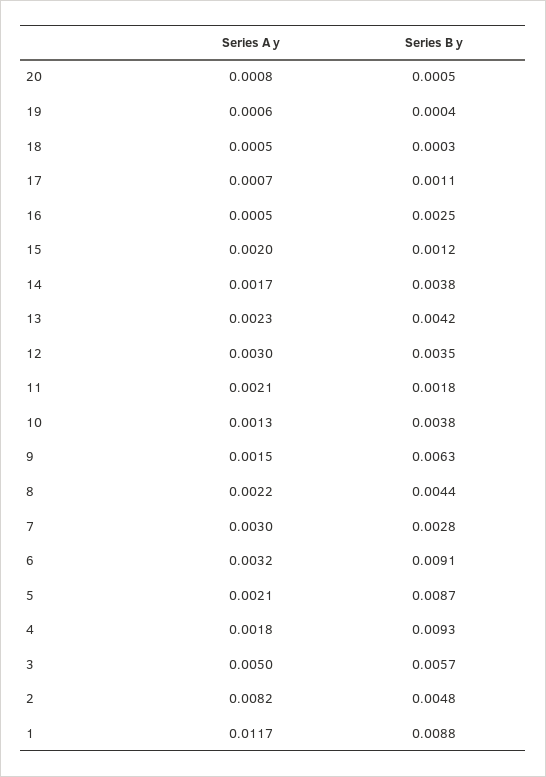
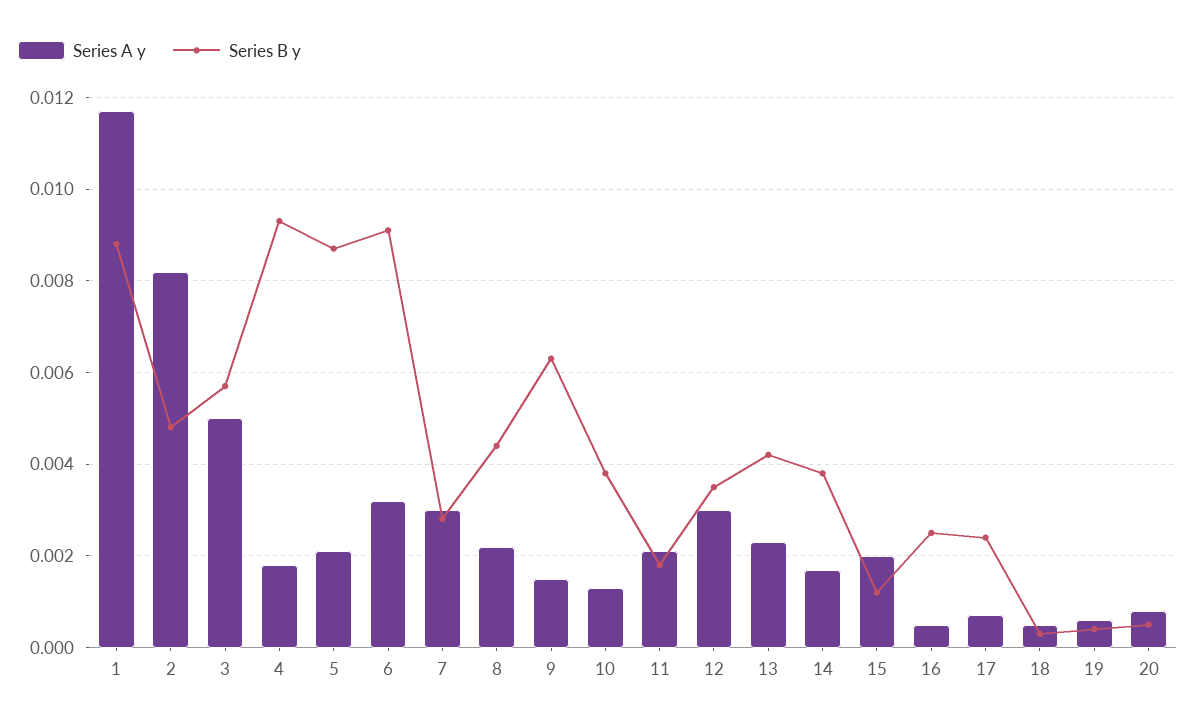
Series B y, 17: 0.0011 -> 0.0025

